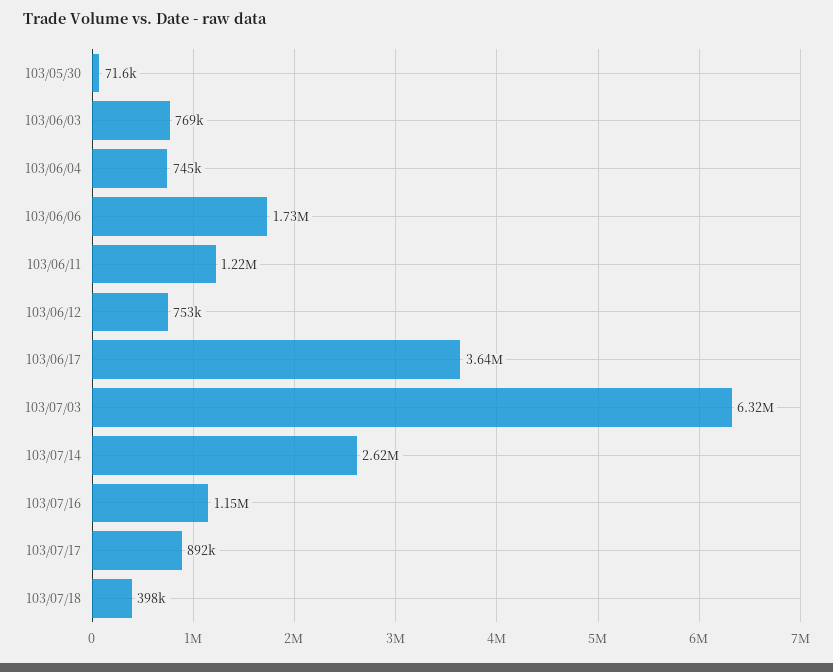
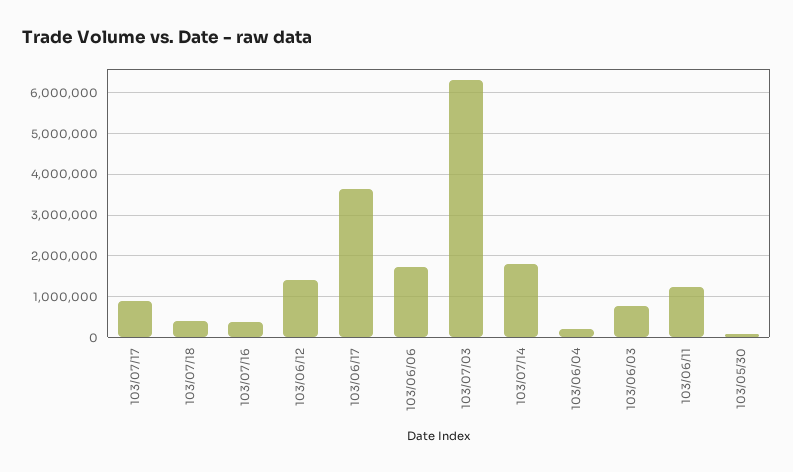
103/06/04: 745000 -> 200000
103/06/12: 753000 -> 1400000
103/07/14: 2620000 -> 1800000
103/07/16: 1150000 -> 400000

